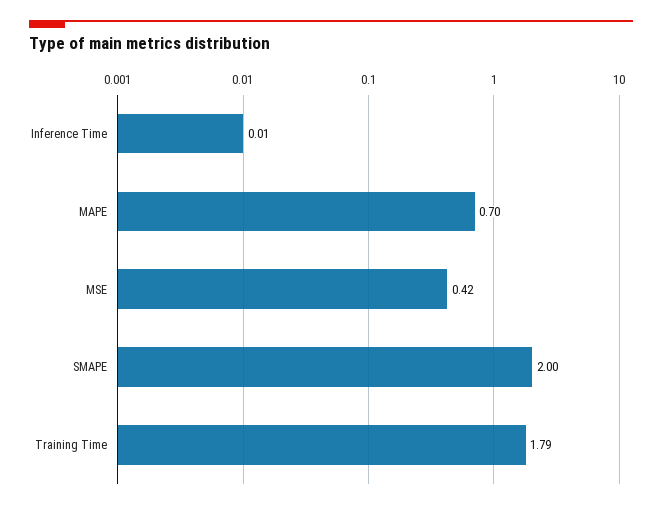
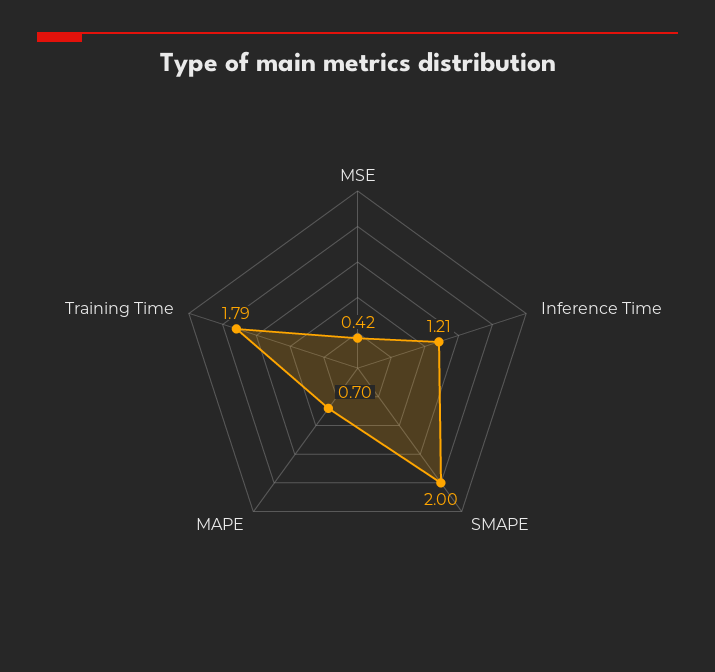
Inference Time: 0.01 -> 1.21

